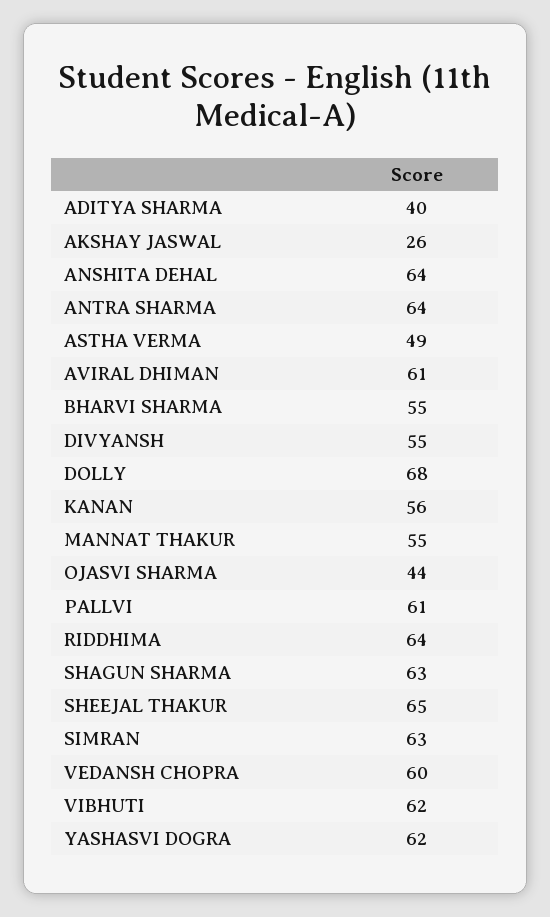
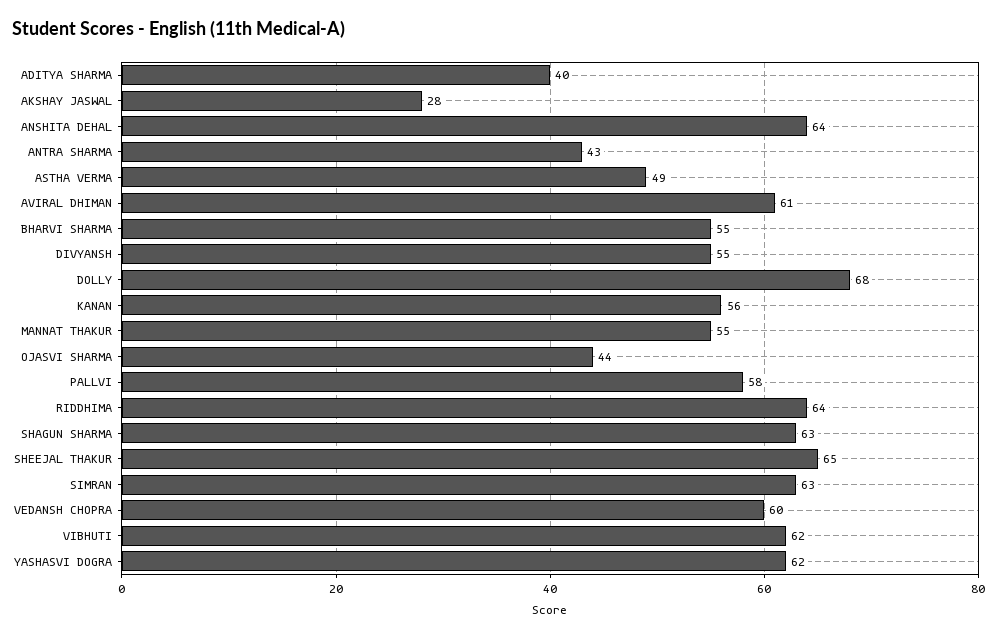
AKSHAY JASWAL: 26 -> 28
ANTRA SHARMA: 64 -> 43
PALLVI: 61 -> 58

